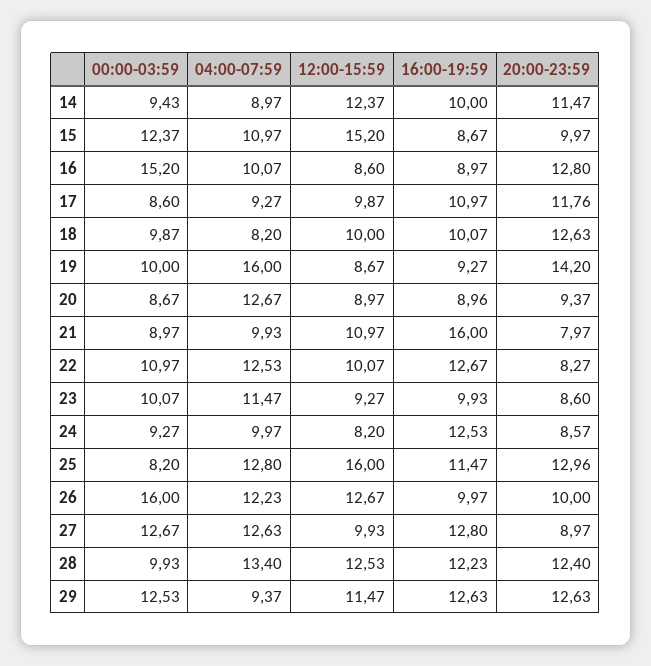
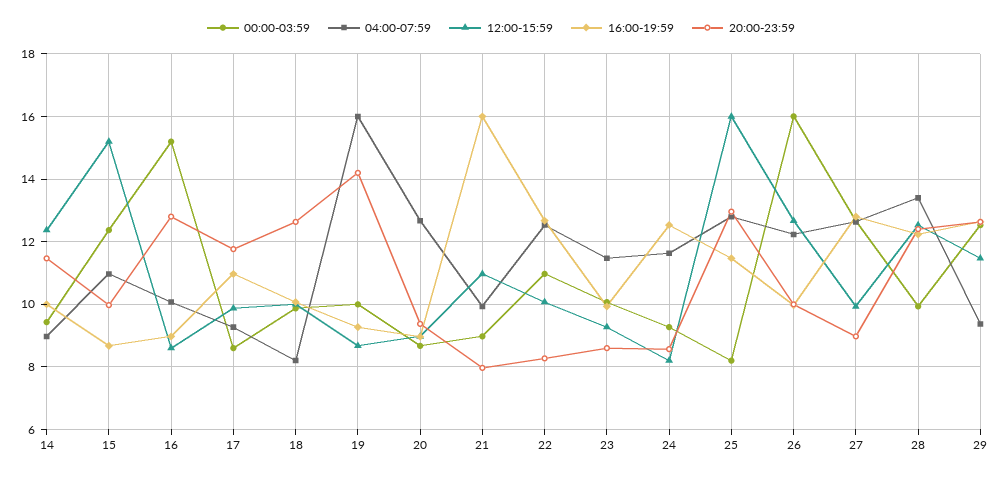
04:00-07:59, 24: 9.97 -> 11.6

